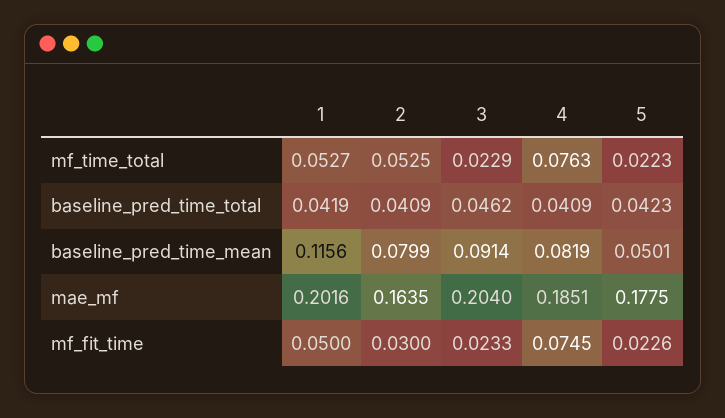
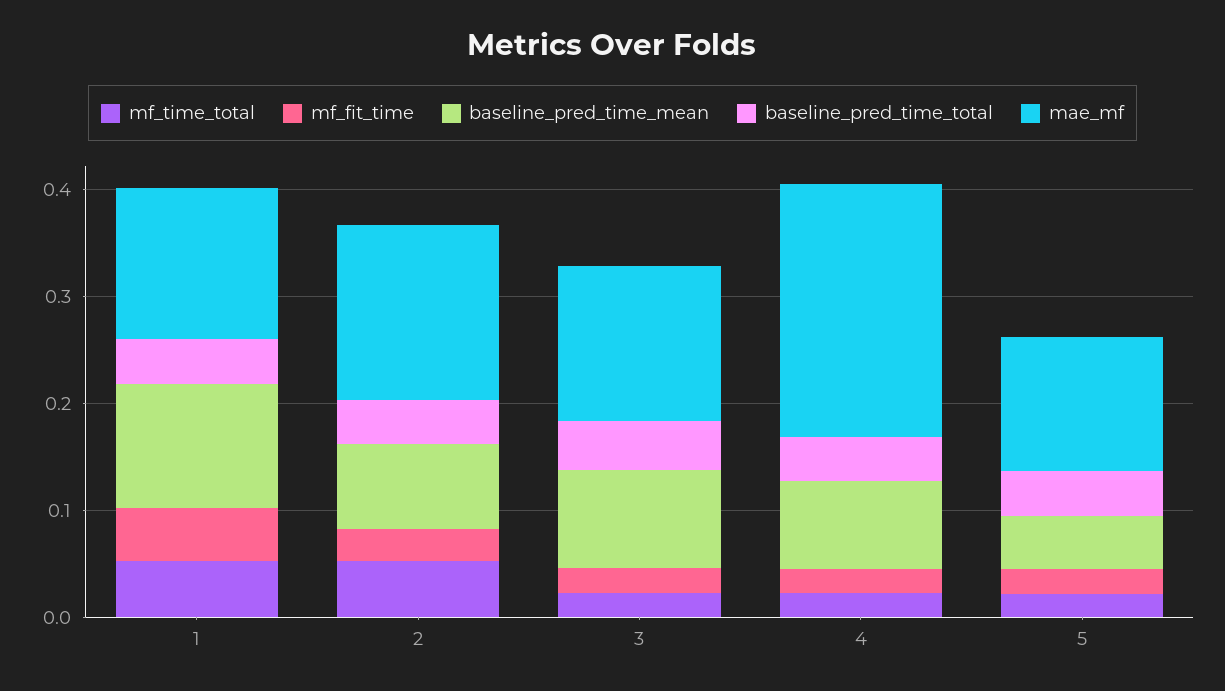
mf_time_total, 4: 0.0763 -> 0.02
mae_mf, 1: 0.2016 -> 0.14
mae_mf, 3: 0.204 -> 0.14
mae_mf, 4: 0.1851 -> 0.24
mae_mf, 5: 0.1775 -> 0.12
mf_fit_time, 4: 0.0745 -> 0.02

